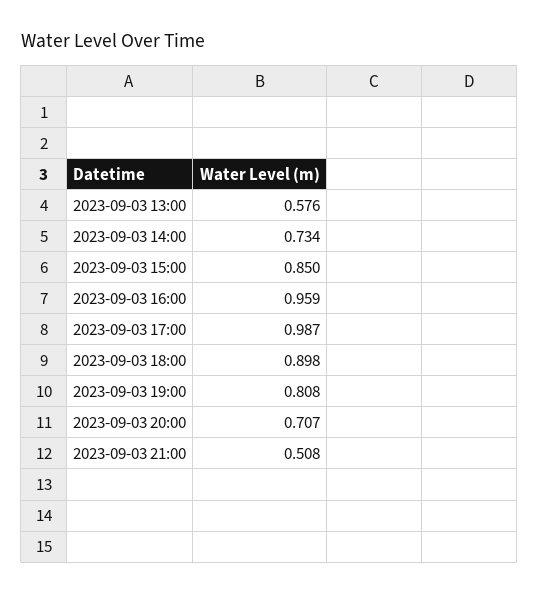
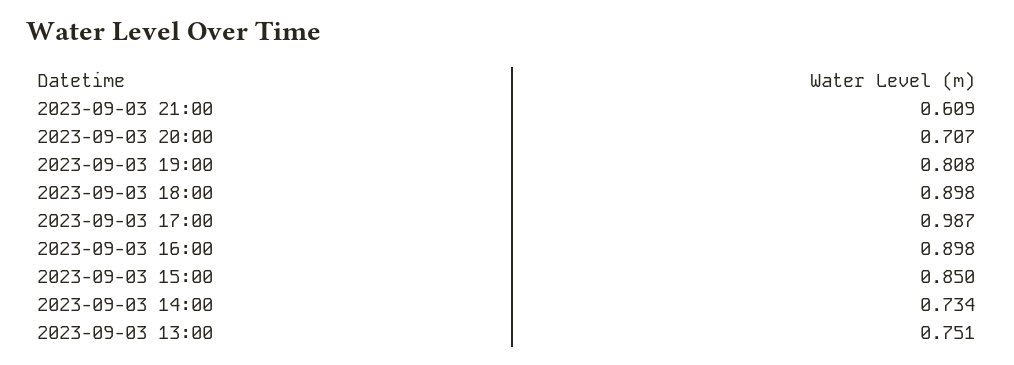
2023-09-03 13:00: 0.576 -> 0.751
2023-09-03 16:00: 0.959 -> 0.898
2023-09-03 21:00: 0.508 -> 0.609

